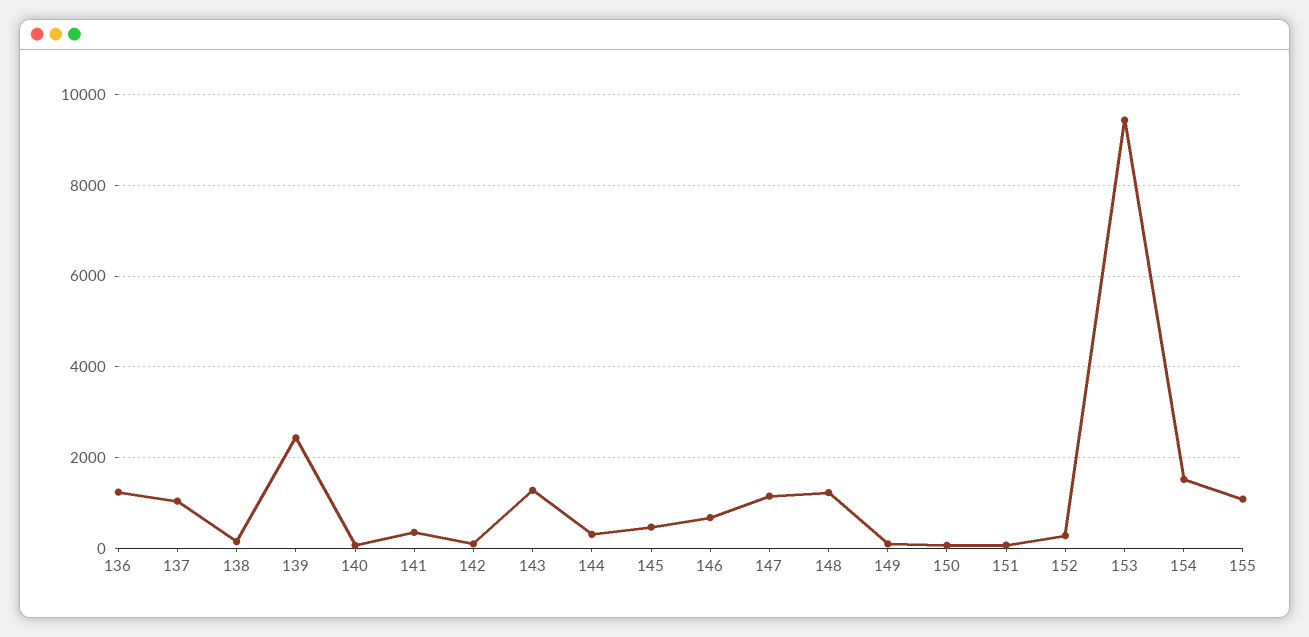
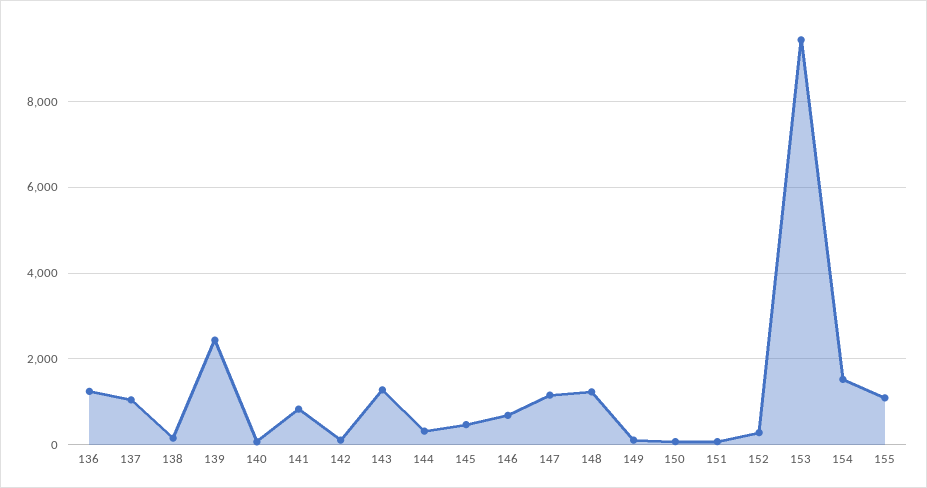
141: 400 -> 800

